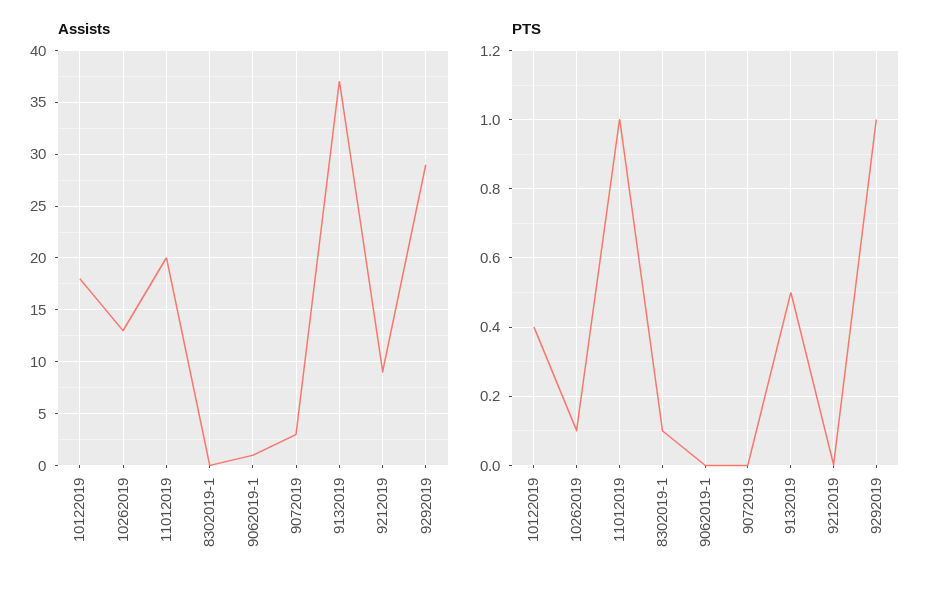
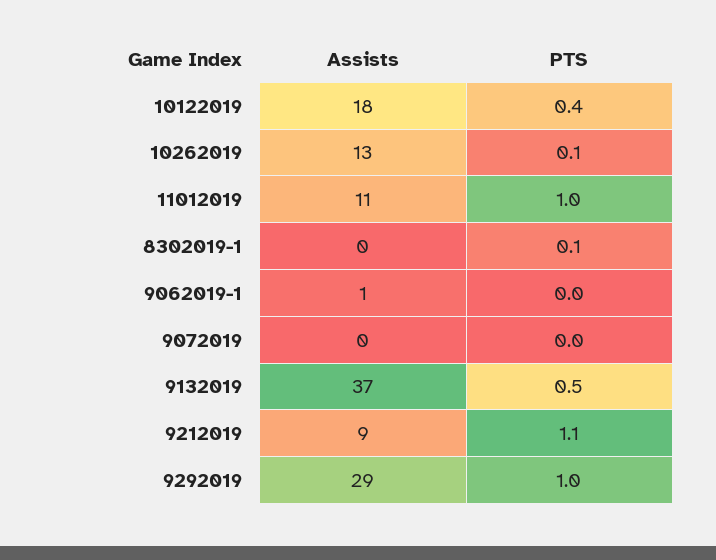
Assists, 11012019: 20 -> 11
Assists, 9072019: 3 -> 0
PTS, 9212019: 0 -> 1.1

